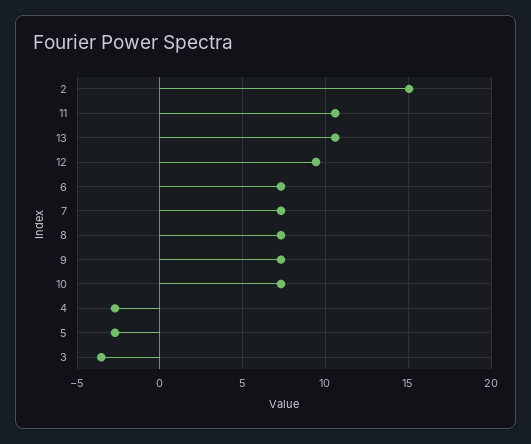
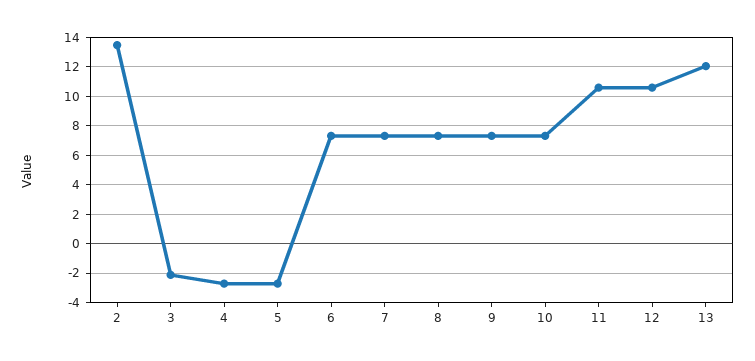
2: 15 -> 13.5
13: 10.5 -> 12
12: 9.5 -> 10.5
3: -3.5 -> -2

